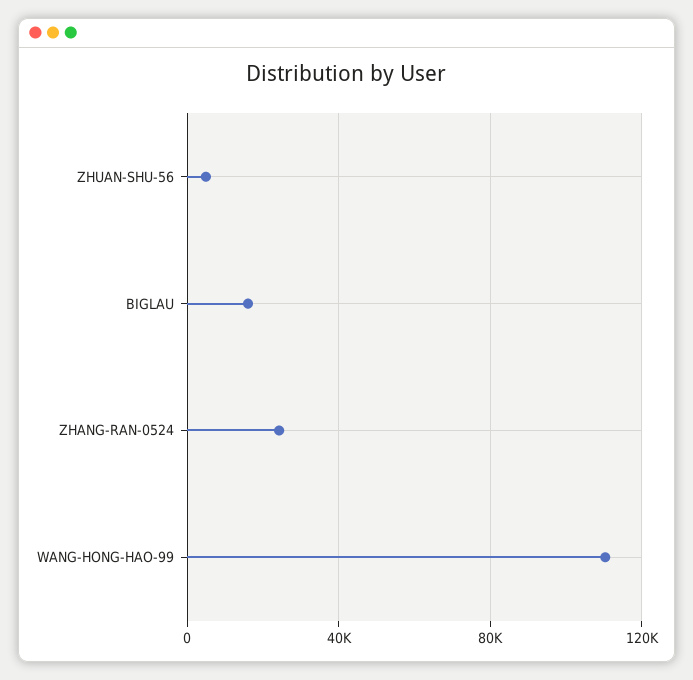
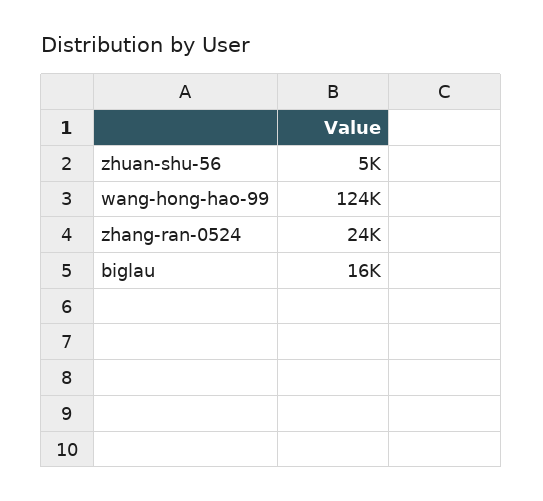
WANG-HONG-HAO-99: 110000 -> 124000

